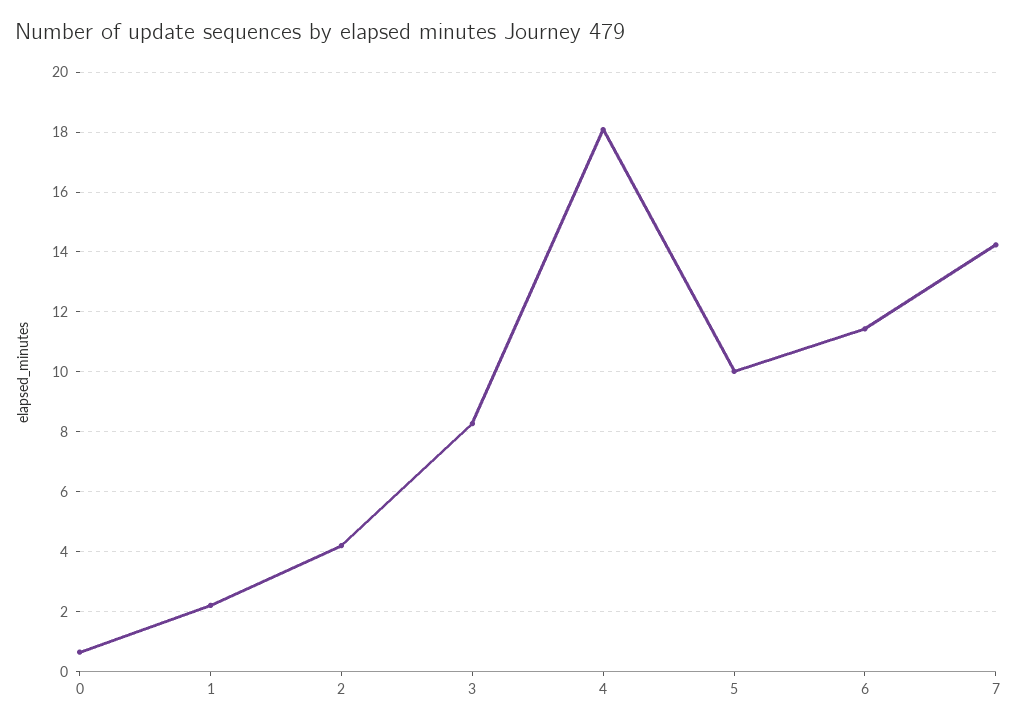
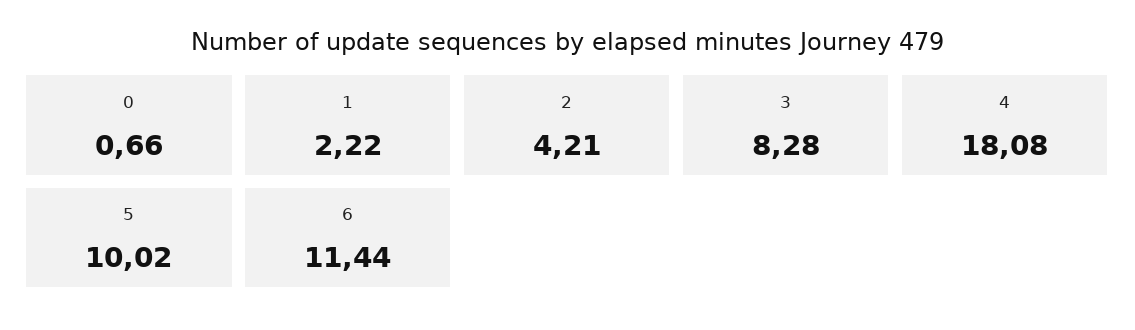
7: 14.25 -> none

